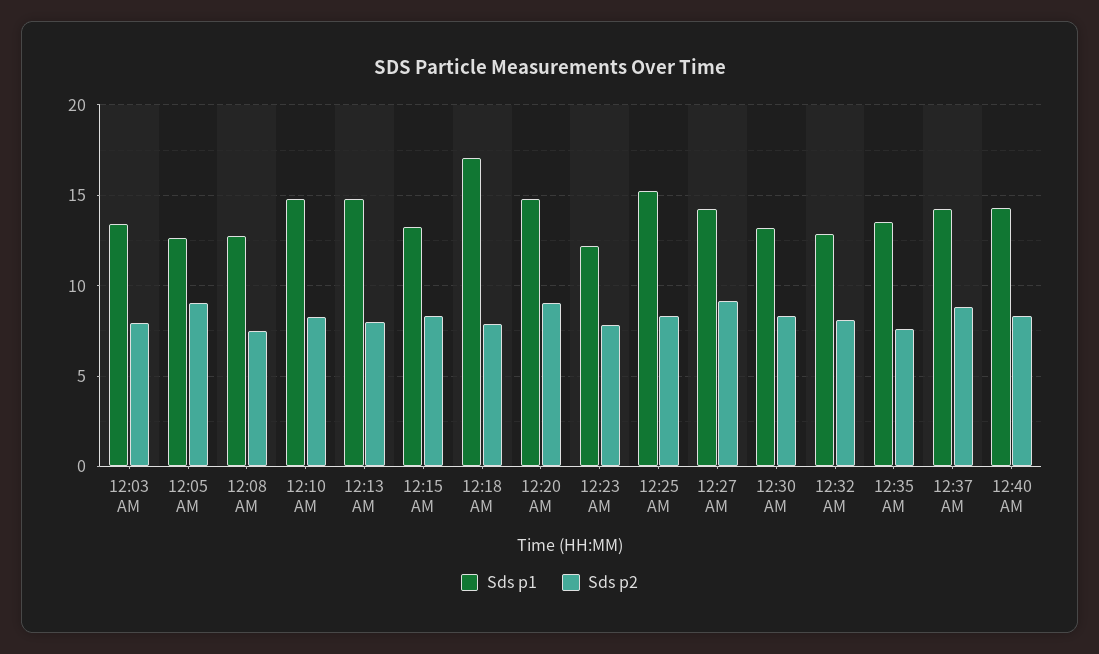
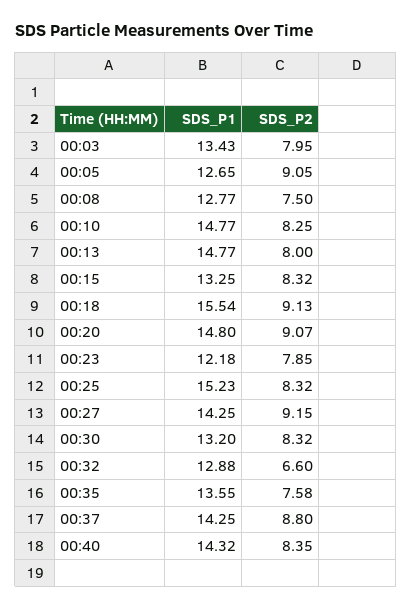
Sds p1, 12:18 AM: 17 -> 15.54
Sds p2, 12:18 AM: 8 -> 9.13
Sds p2, 12:32 AM: 8 -> 6.6

